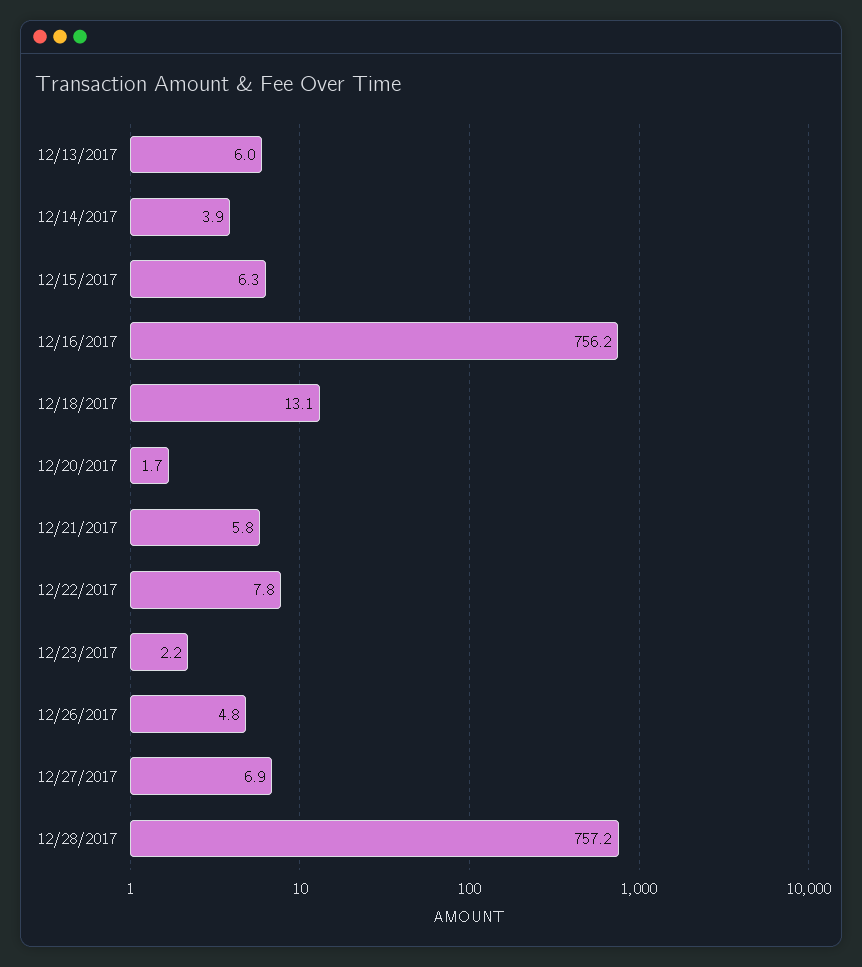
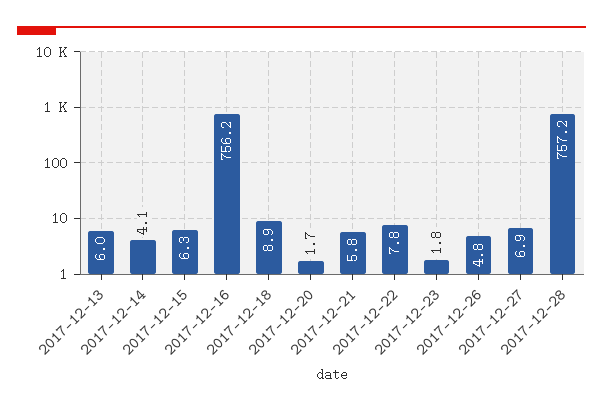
12/14/2017: 3.9 -> 4.1
12/18/2017: 13.1 -> 8.9
12/23/2017: 2.2 -> 1.8

